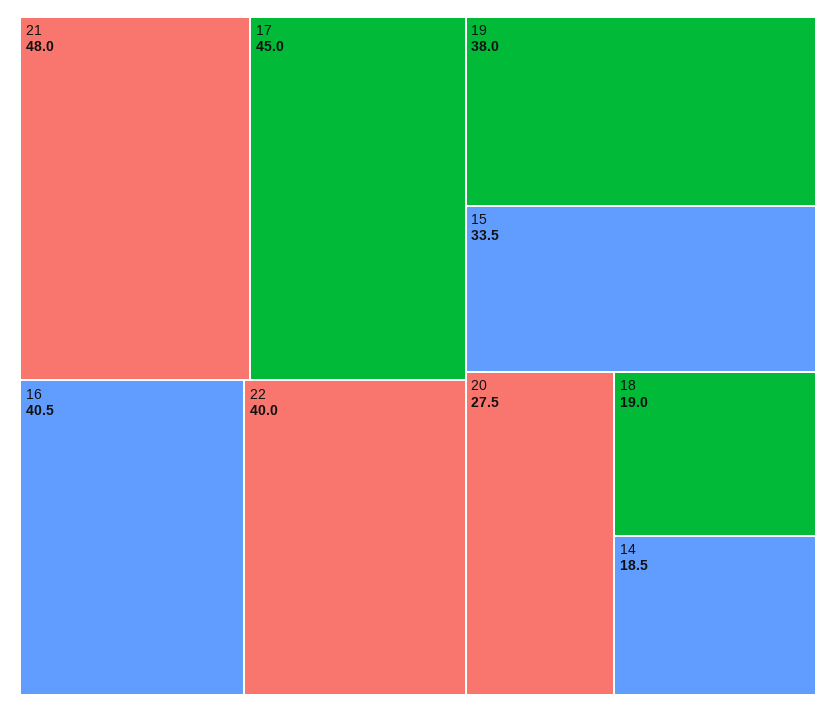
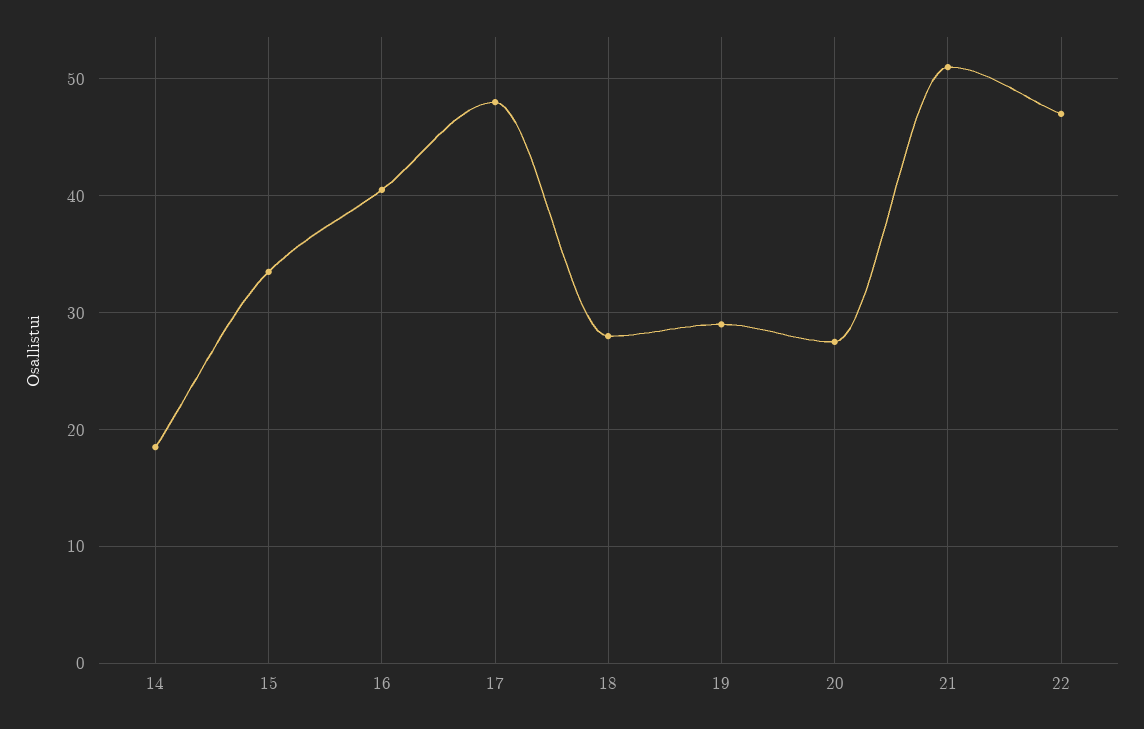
21: 48 -> 51
17: 45 -> 48
22: 40 -> 47
19: 38 -> 29
18: 19 -> 28

